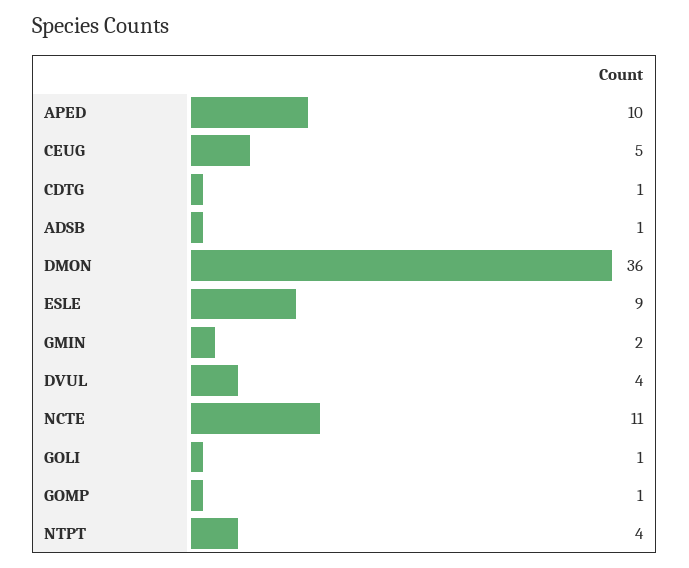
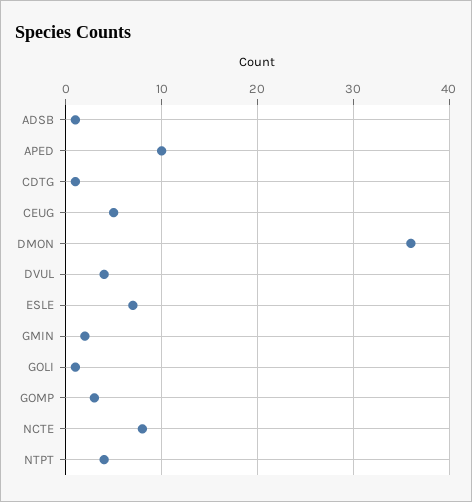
ESLE: 9 -> 7
NCTE: 11 -> 8
GOMP: 1 -> 3

